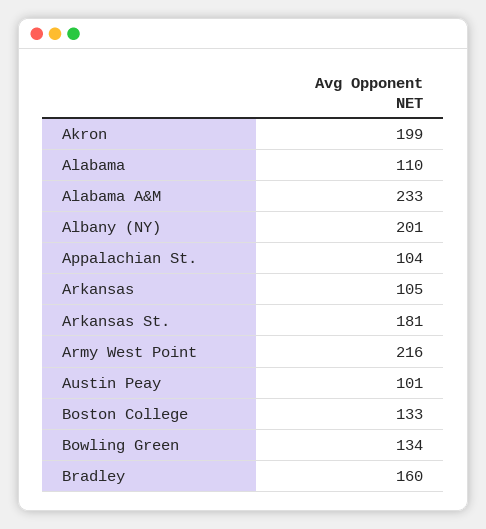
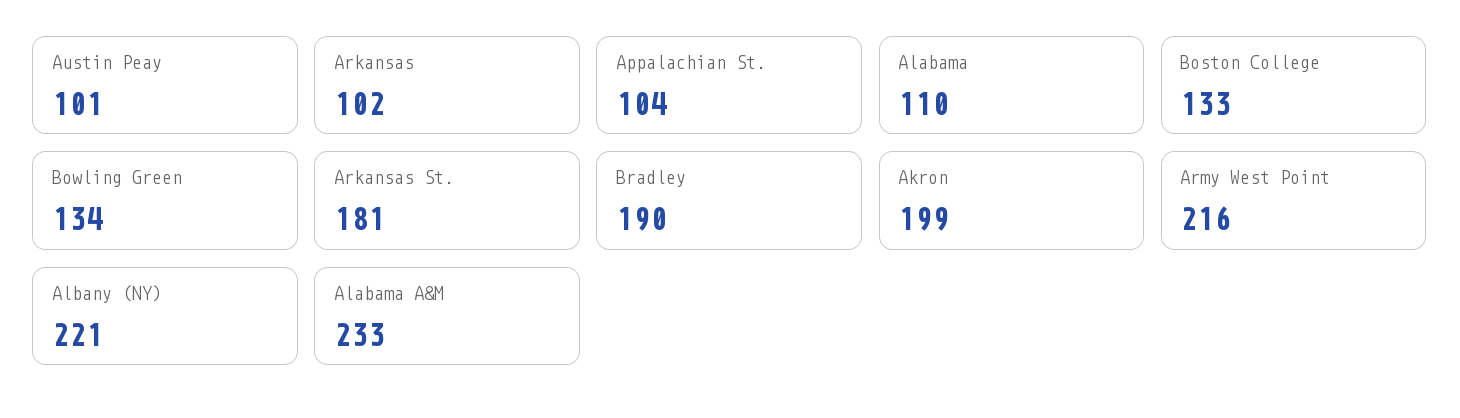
Albany (NY): 201 -> 221
Arkansas: 105 -> 102
Bradley: 160 -> 190

